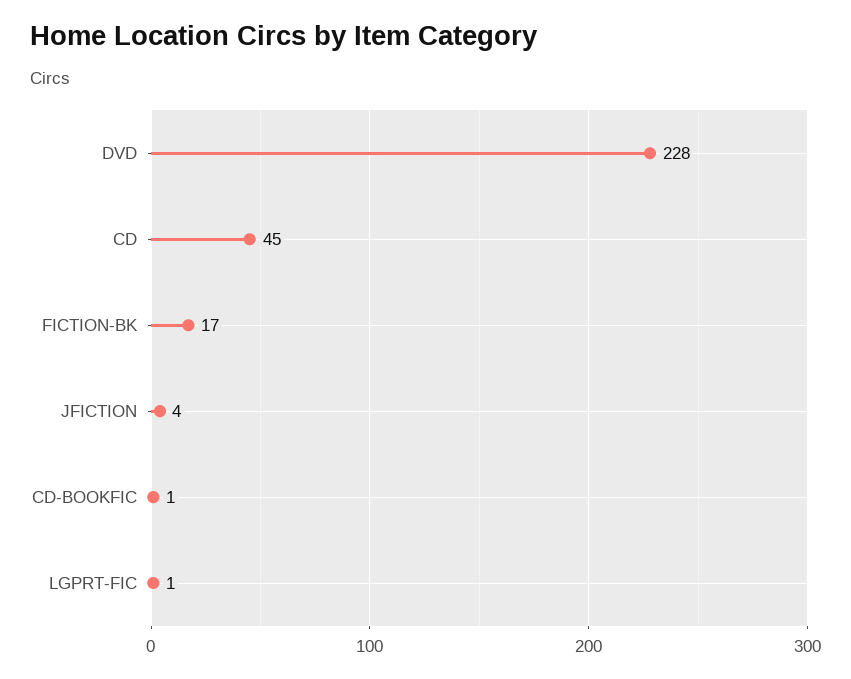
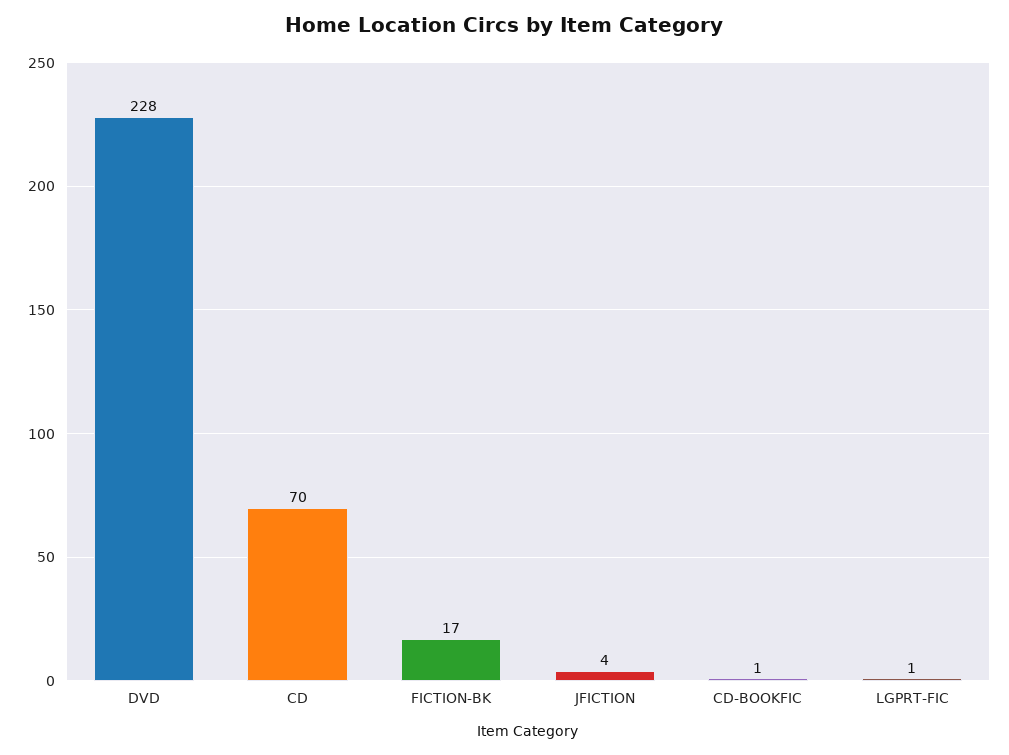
CD: 45 -> 70

